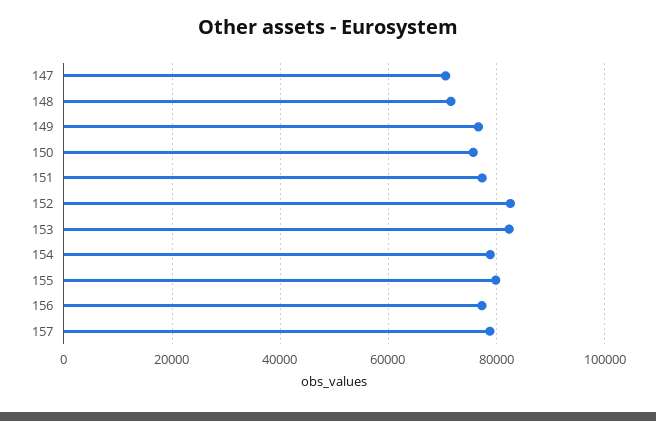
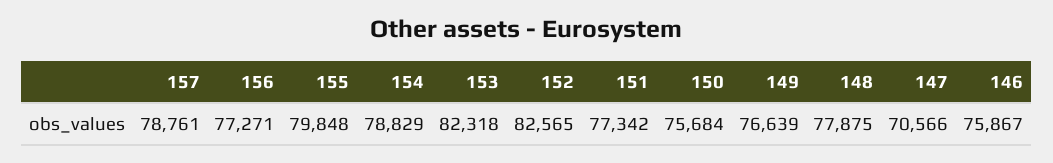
148: 72000 -> 77875
146: none -> 75867

